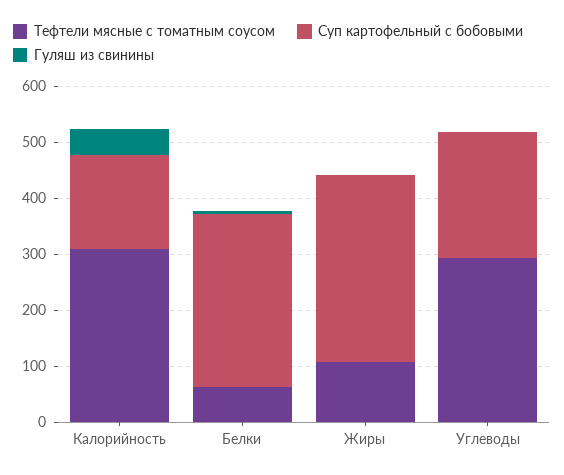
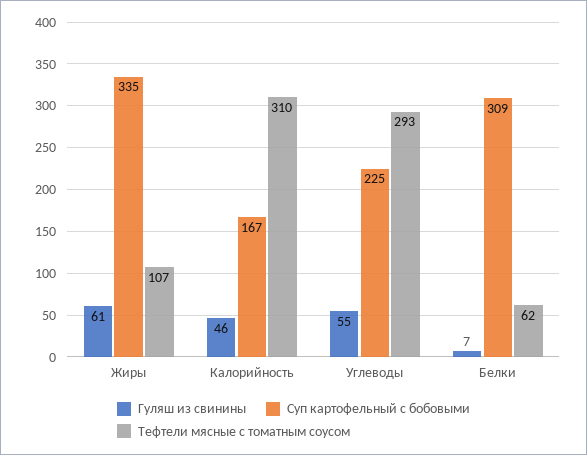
Гуляш из свинины, Жиры: 0 -> 61
Гуляш из свинины, Углеводы: 0 -> 55

